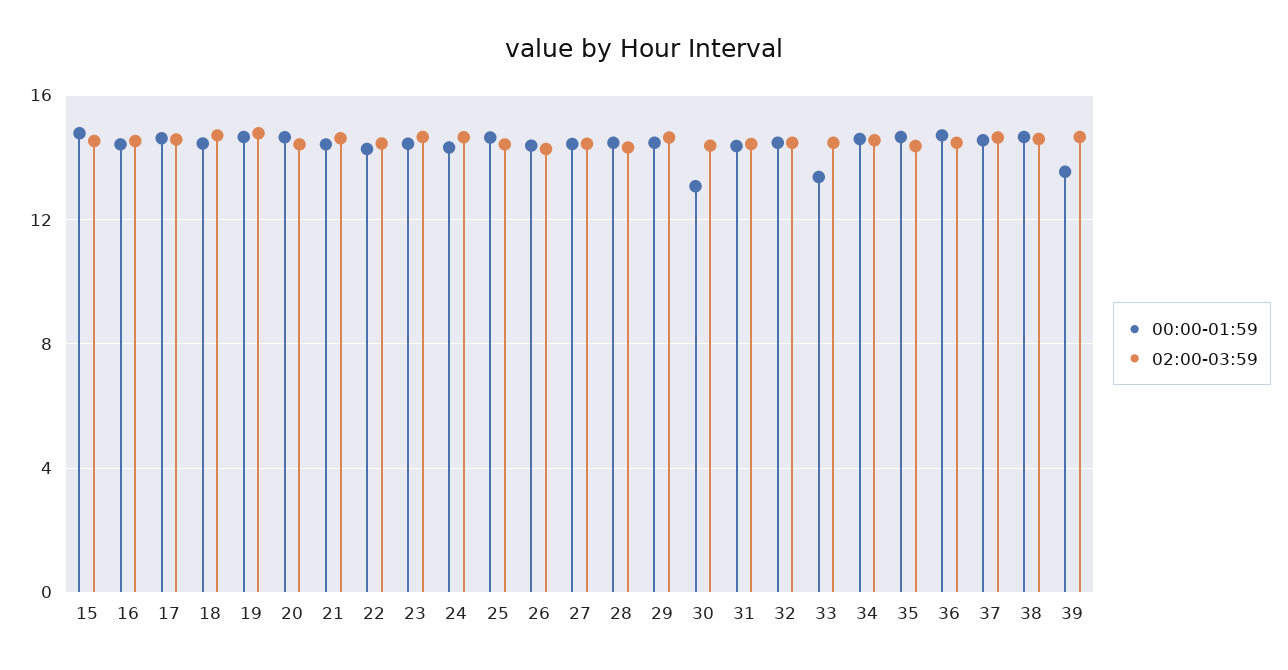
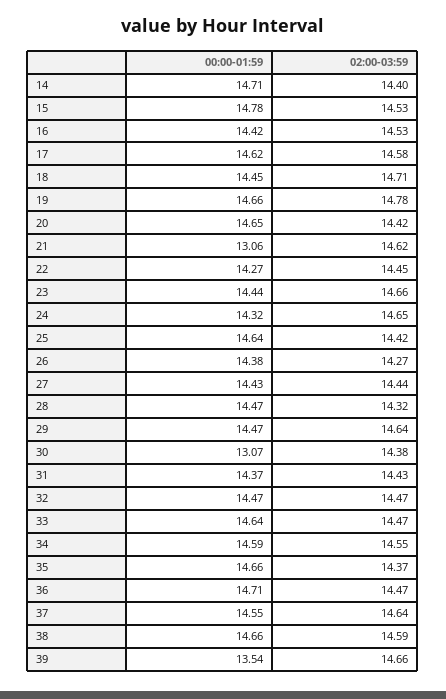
00:00-01:59, 21: 14.5 -> 13.06
00:00-01:59, 33: 13.5 -> 14.64
00:00-01:59, 14: none -> 14.71
02:00-03:59, 14: none -> 14.4

